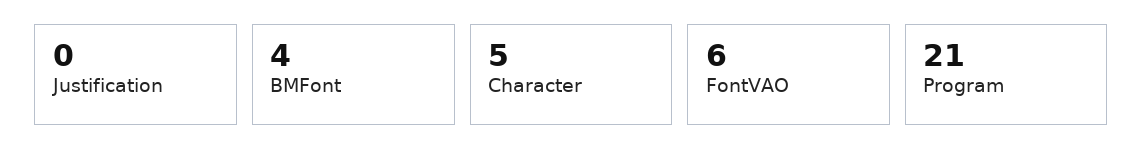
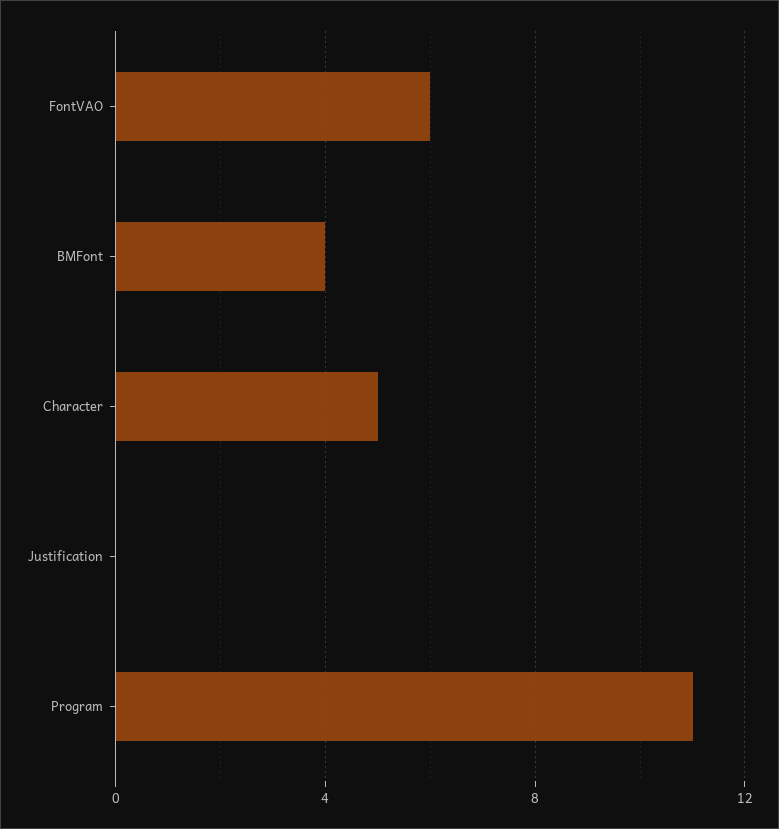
Program: 21 -> 11

